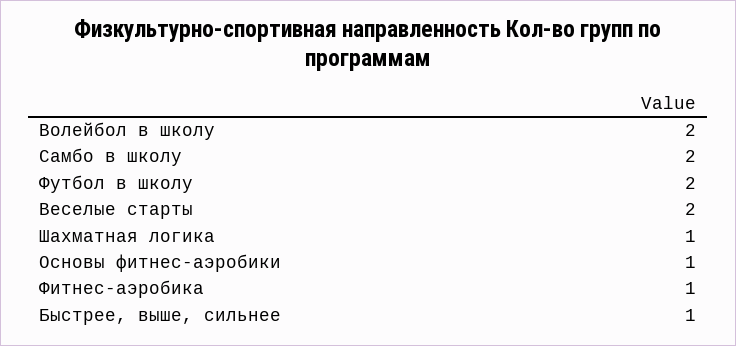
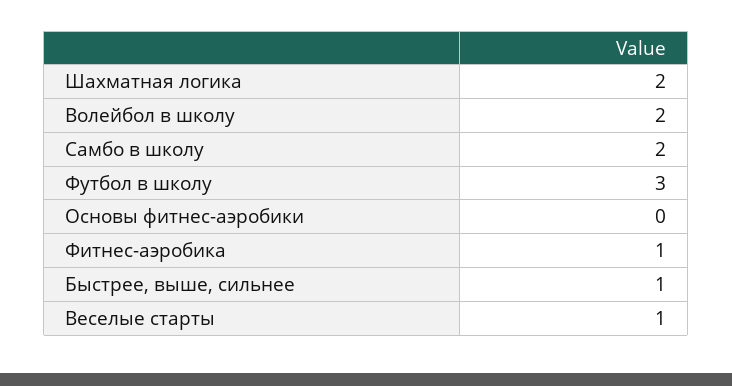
Футбол в школу: 2 -> 3
Веселые старты: 2 -> 1
Шахматная логика: 1 -> 2
Основы фитнес-аэробики: 1 -> 0

